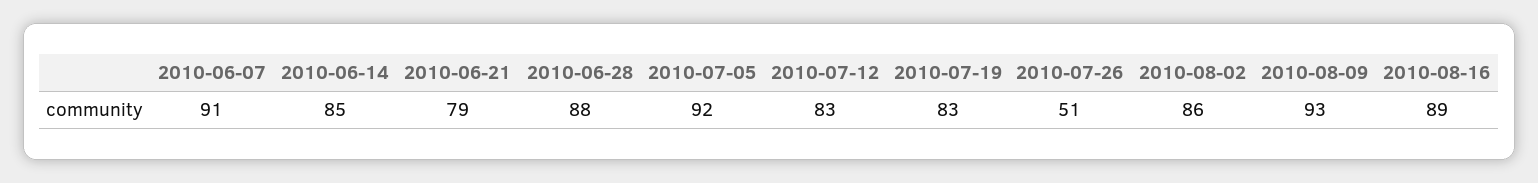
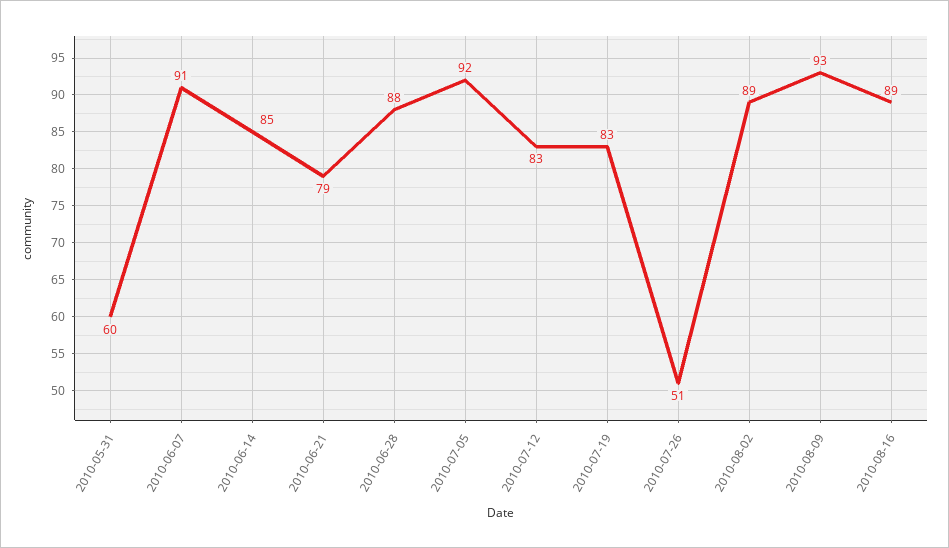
2010-08-02: 86 -> 89
2010-05-31: none -> 60

